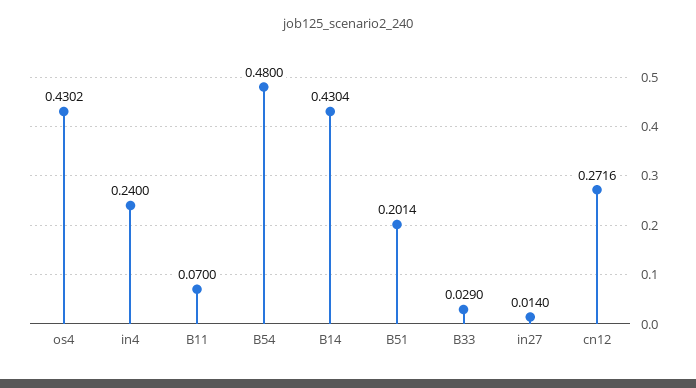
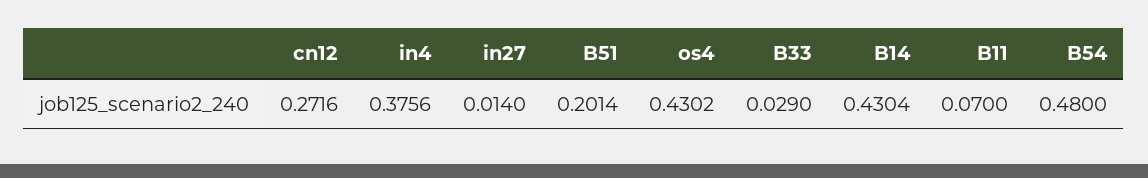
in4: 0.24 -> 0.3756

